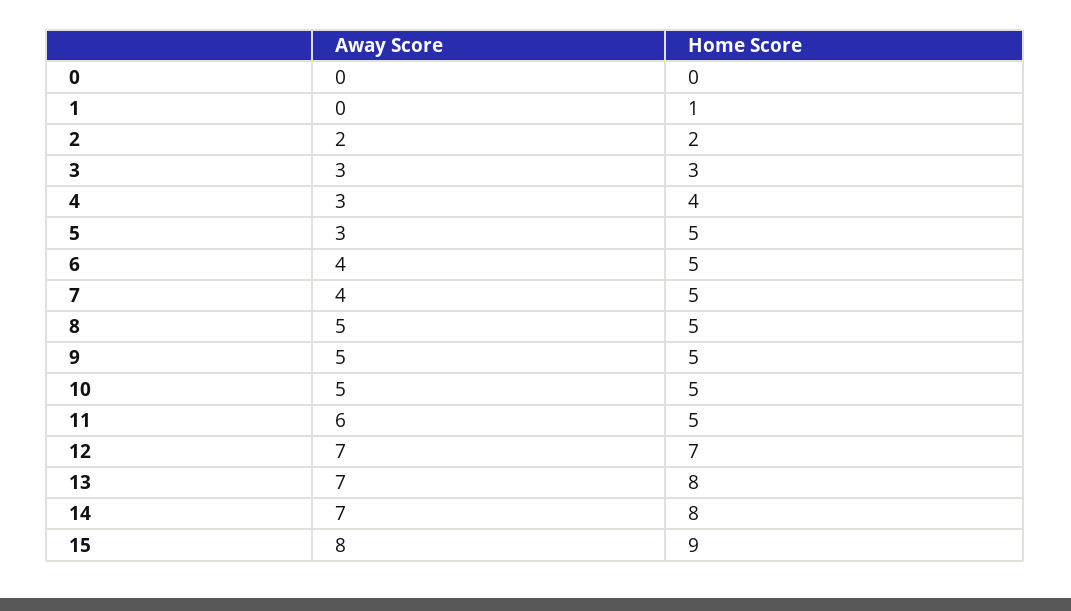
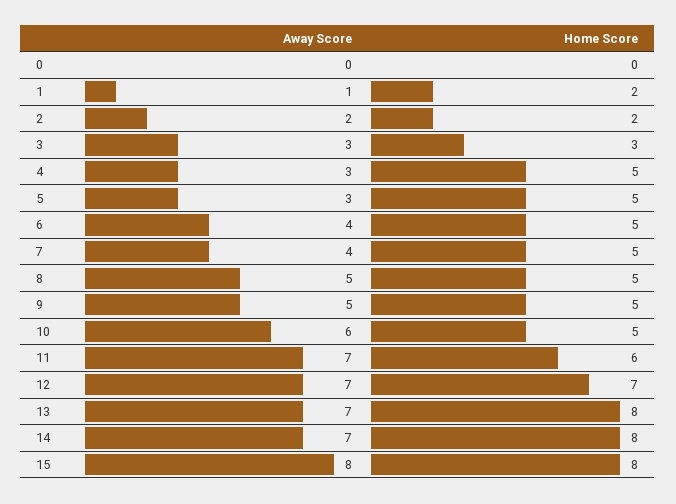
Away Score, 1: 0 -> 1
Home Score, 1: 1 -> 2
Home Score, 4: 4 -> 5
Away Score, 10: 5 -> 6
Away Score, 11: 6 -> 7
Home Score, 11: 5 -> 6
Home Score, 15: 9 -> 8

